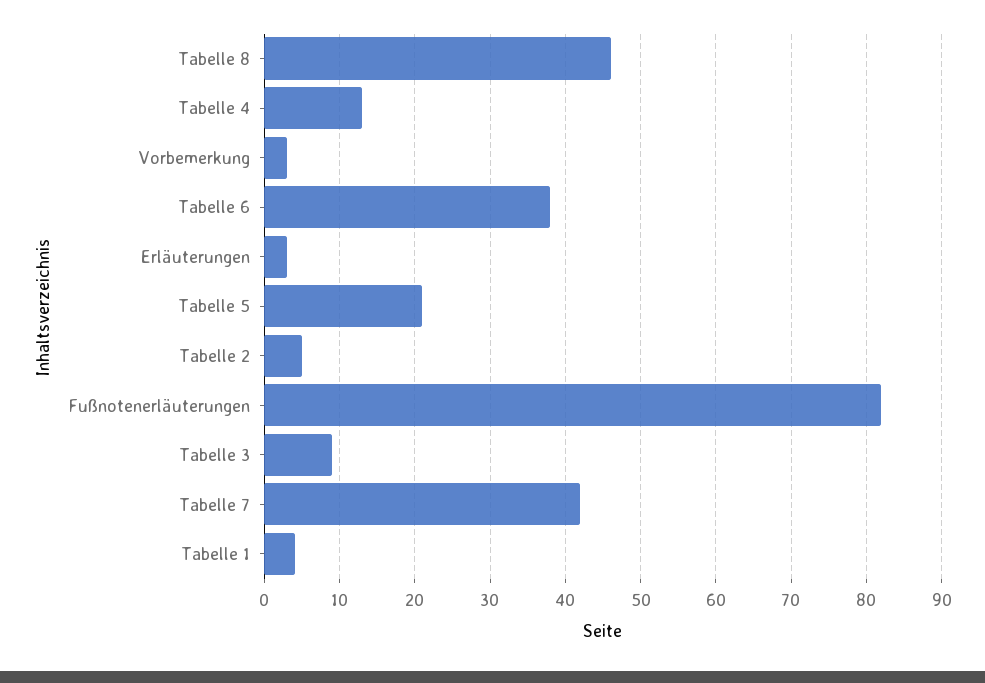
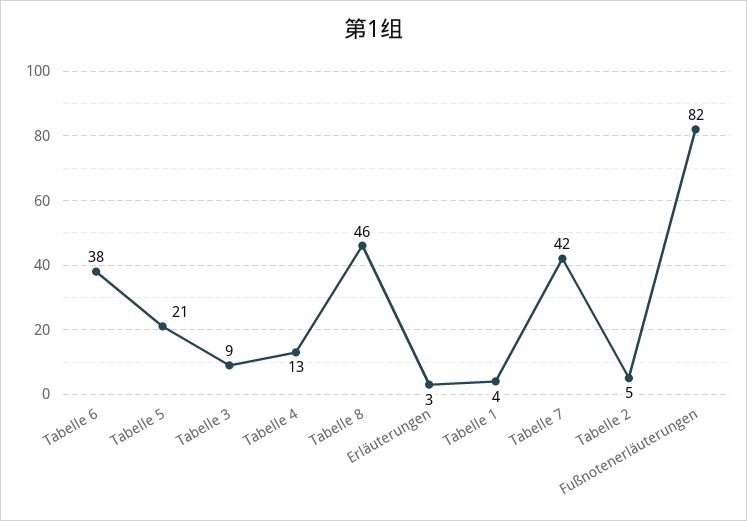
Vorbemerkung: 3 -> none

